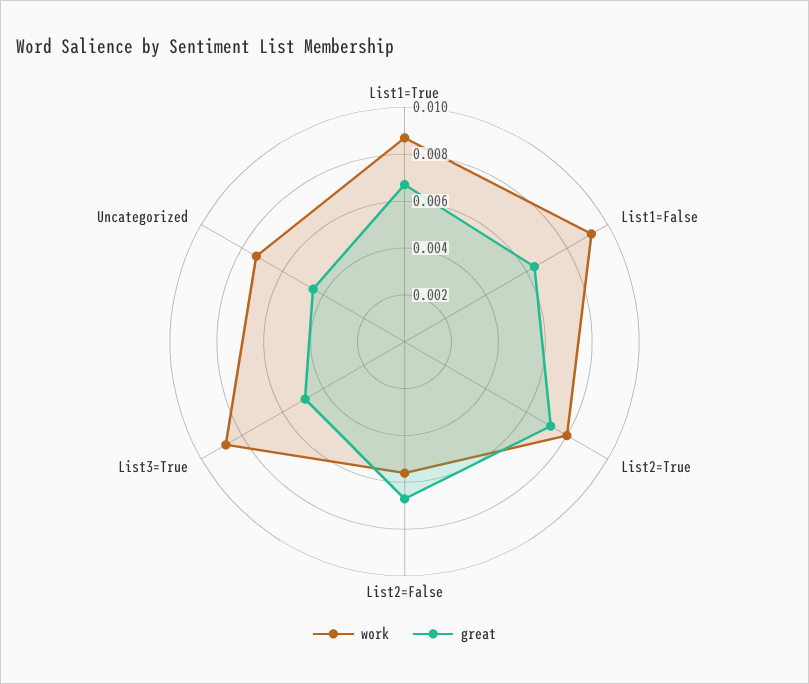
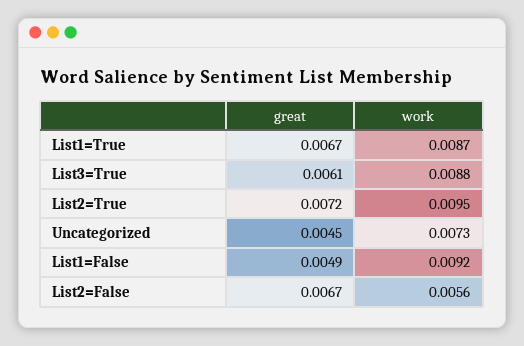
great, List1=False: 0.0065 -> 0.0049
work, List2=True: 0.008 -> 0.0095
great, List3=True: 0.005 -> 0.0061

